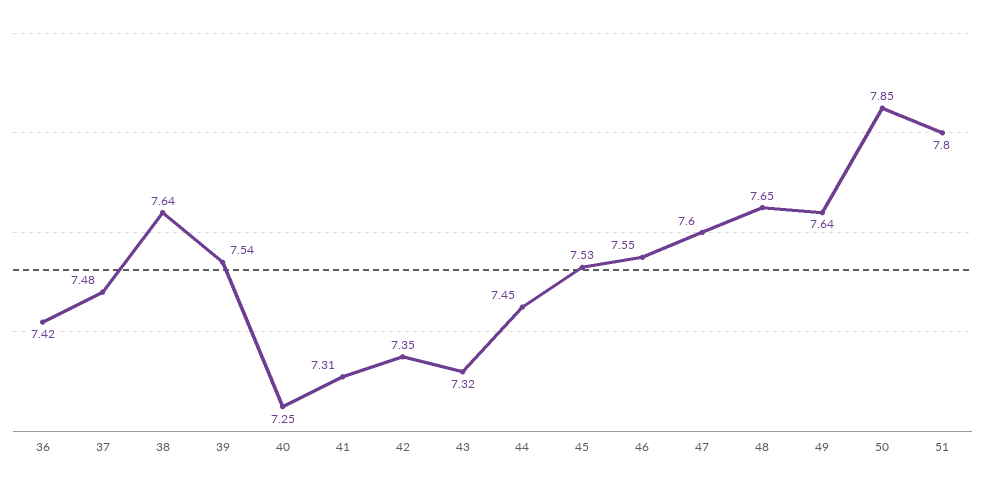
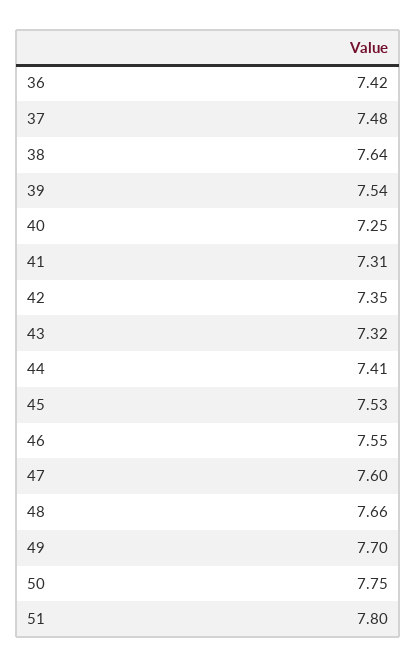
44: 7.45 -> 7.41
48: 7.65 -> 7.66
49: 7.64 -> 7.7
50: 7.85 -> 7.75

